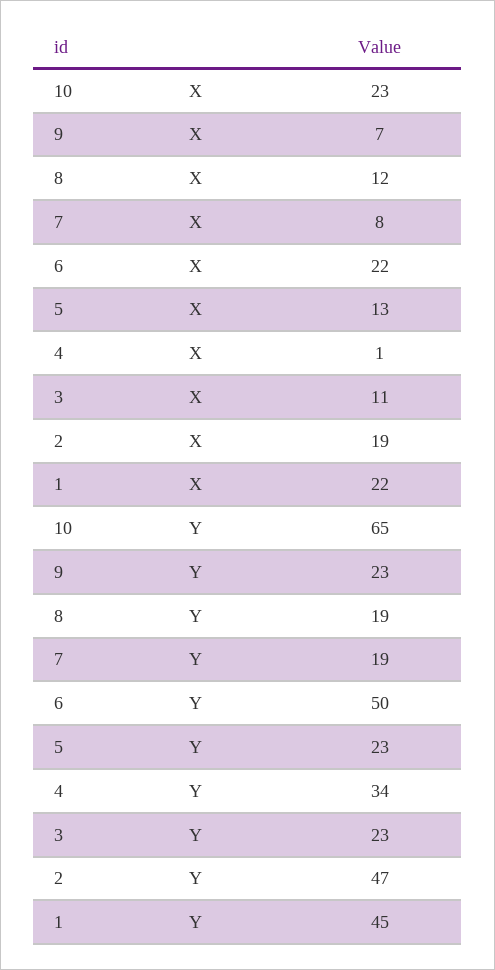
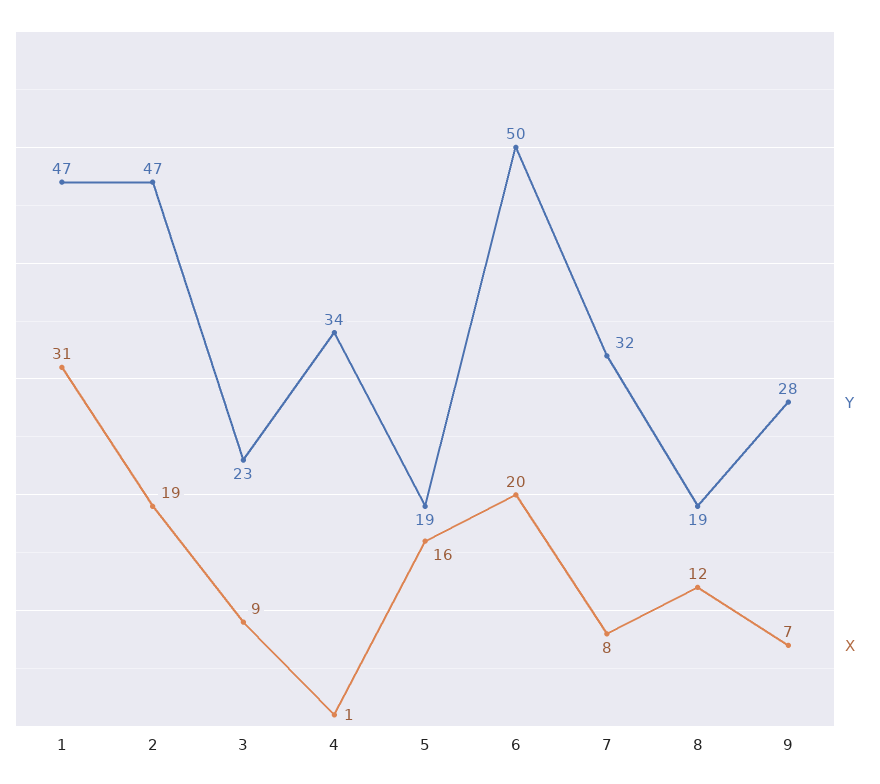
X, 10: 23 -> none
X, 6: 22 -> 20
X, 5: 13 -> 16
X, 3: 11 -> 9
X, 1: 22 -> 31
Y, 10: 65 -> none
Y, 9: 23 -> 28
Y, 7: 19 -> 32
Y, 5: 23 -> 19
Y, 1: 45 -> 47

